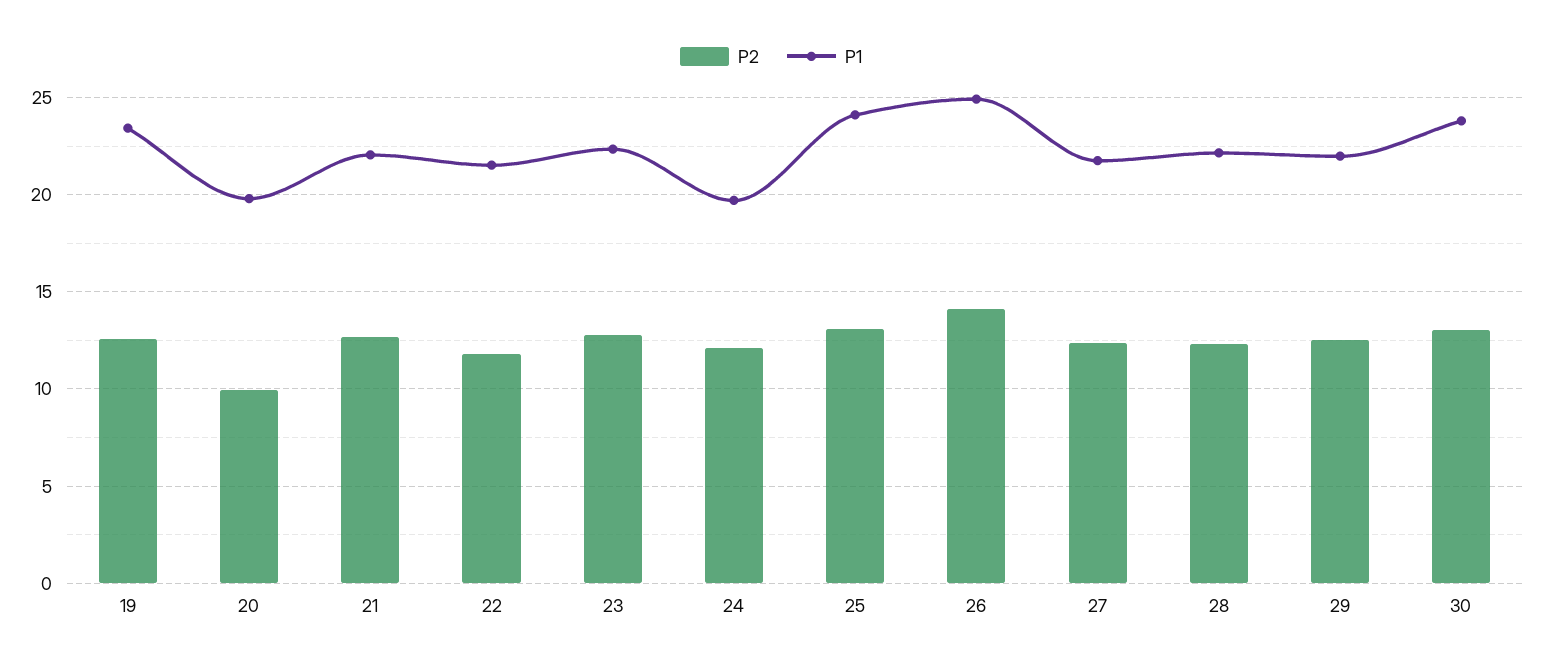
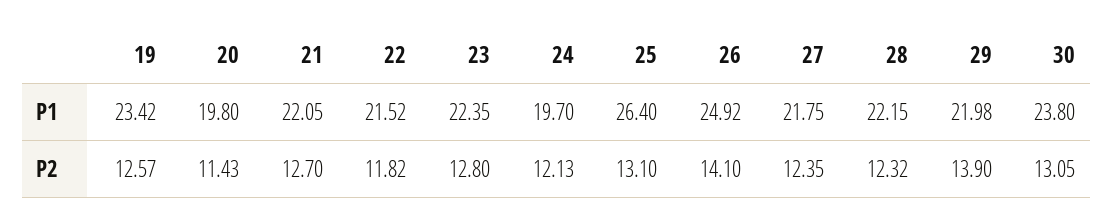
P2, 20: 10 -> 11.43
P1, 25: 24 -> 26.4
P2, 29: 12.5 -> 13.9

